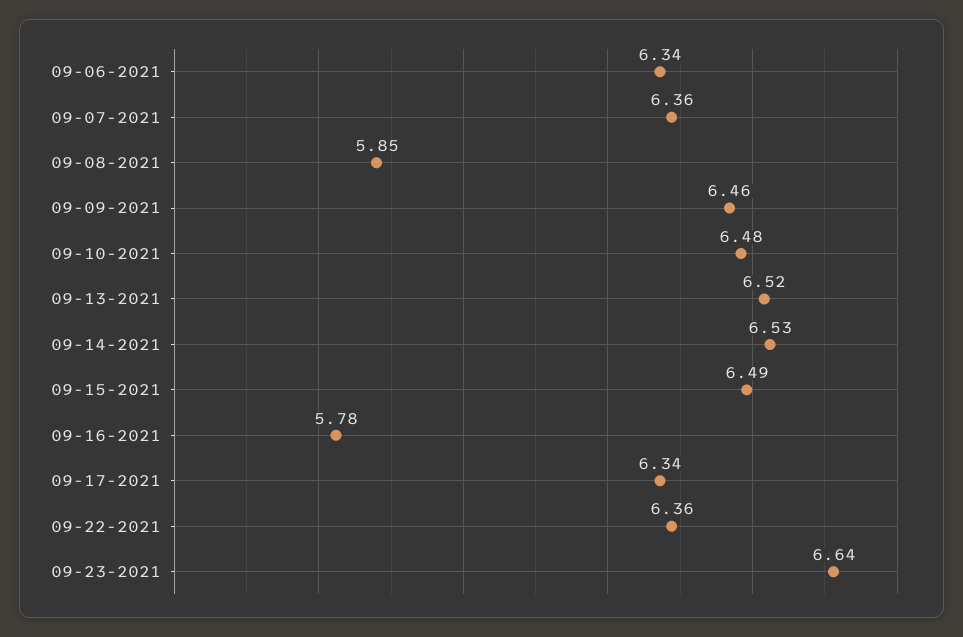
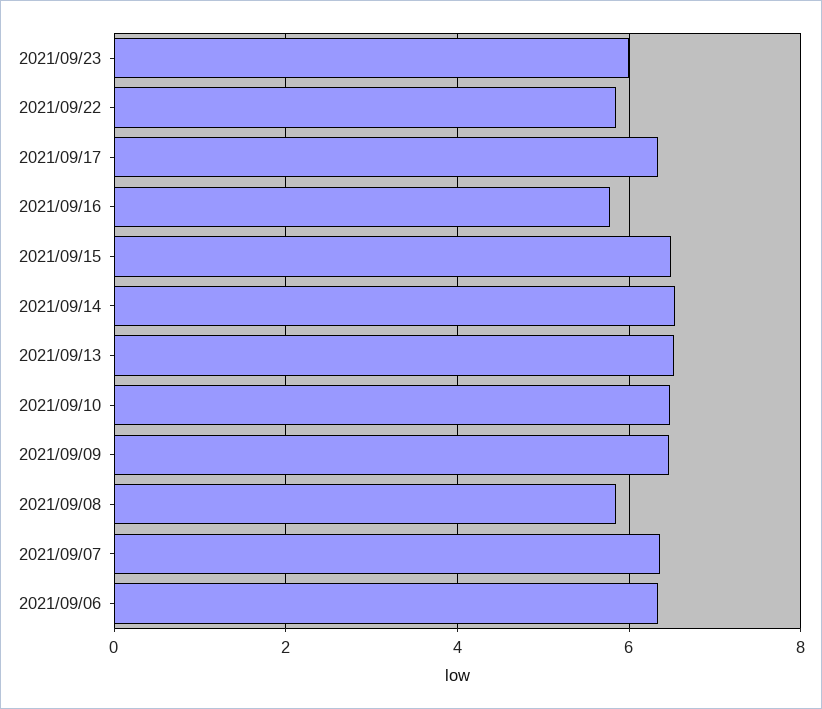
09-22-2021: 6.36 -> 5.8
09-23-2021: 6.64 -> 6

